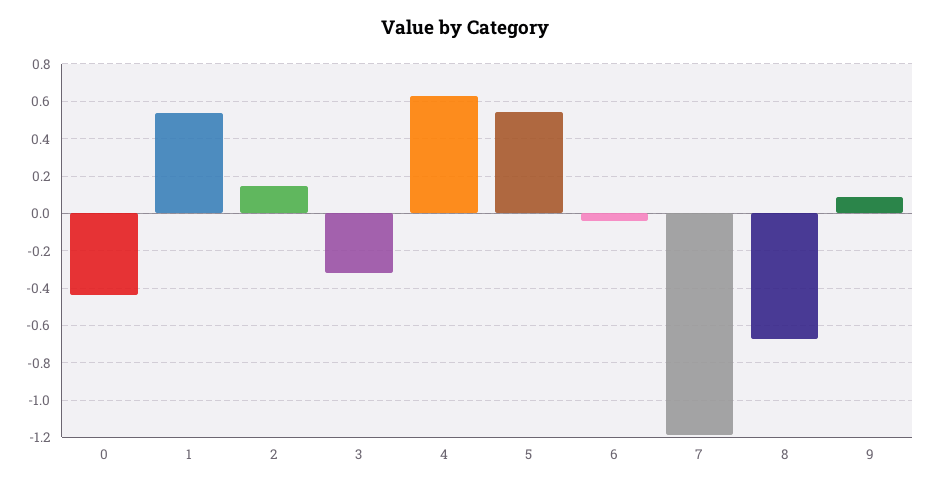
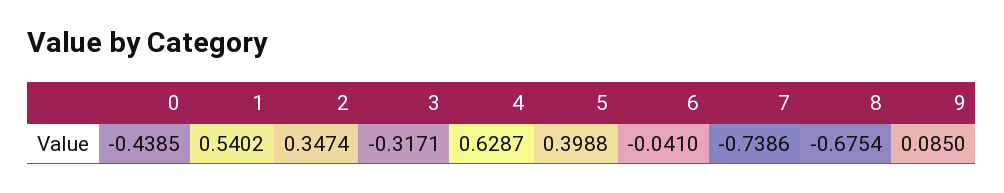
2: 0.15 -> 0.3474
5: 0.55 -> 0.3988
7: -1.2 -> -0.7386

